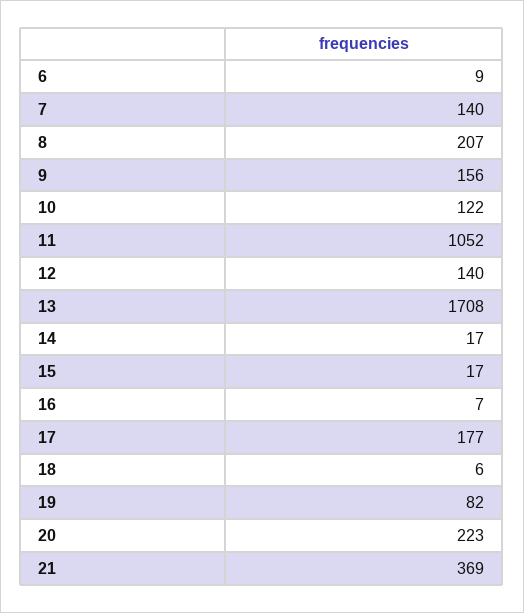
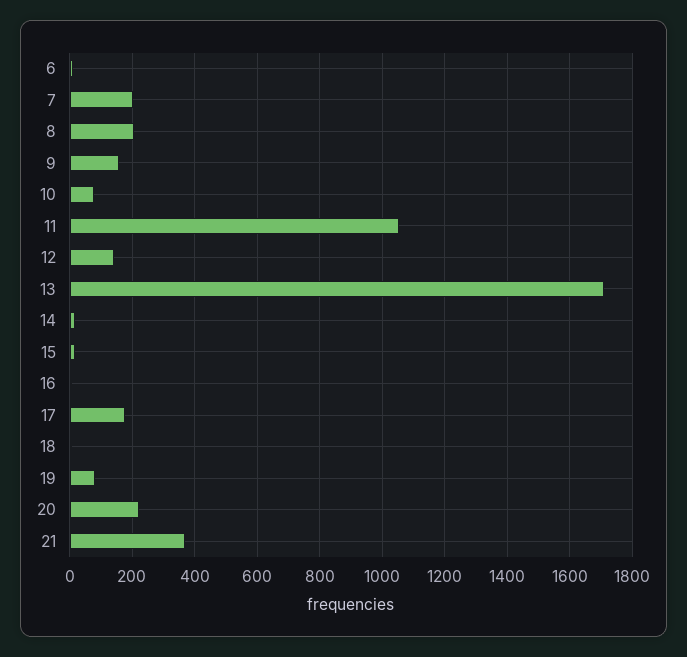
7: 140 -> 200
10: 122 -> 80

